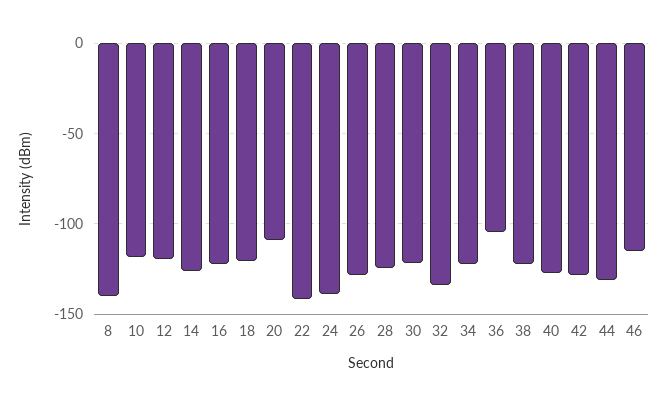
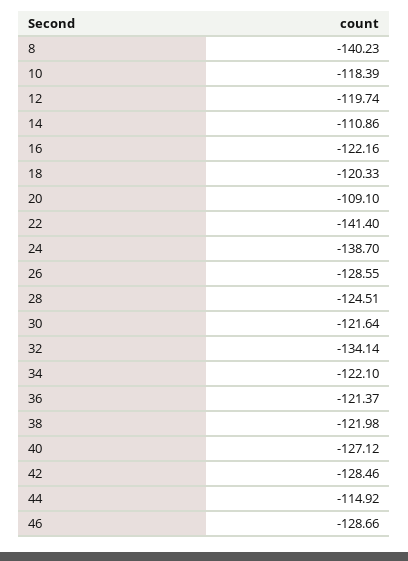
14: -125 -> -110.86
36: -105 -> -121.37
44: -130 -> -114.92
46: -115 -> -128.66

